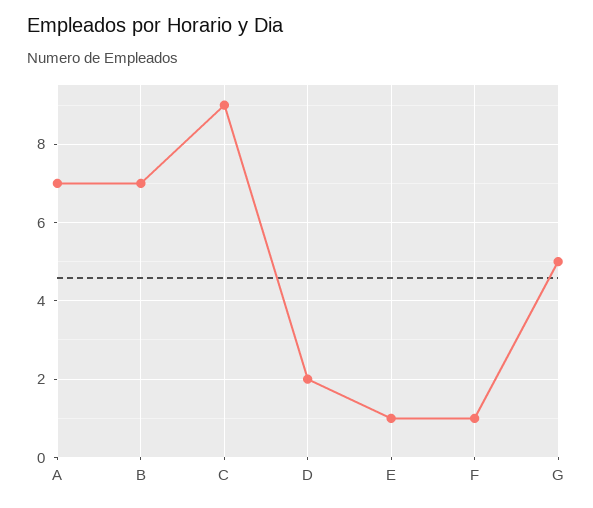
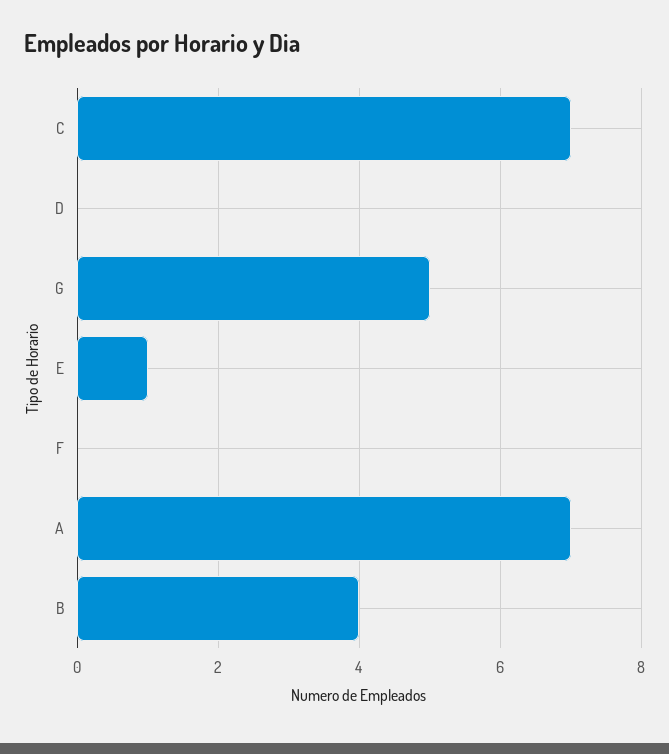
B: 7 -> 4
C: 9 -> 7
D: 2 -> 0
F: 1 -> 0

